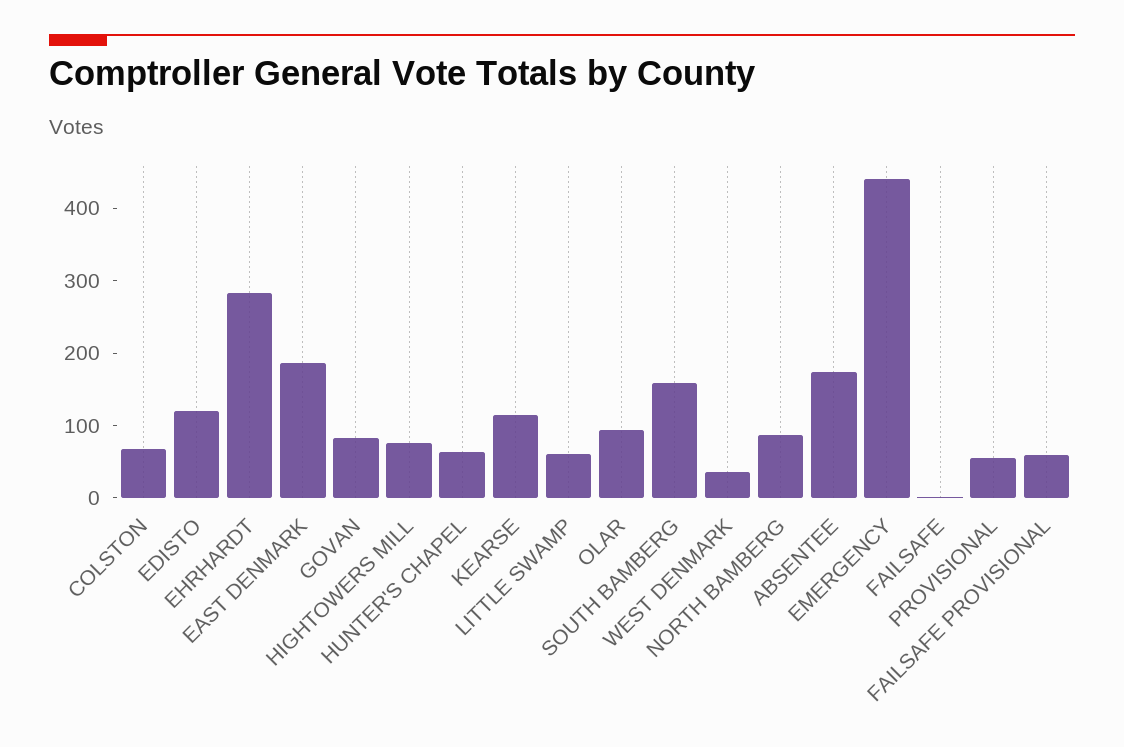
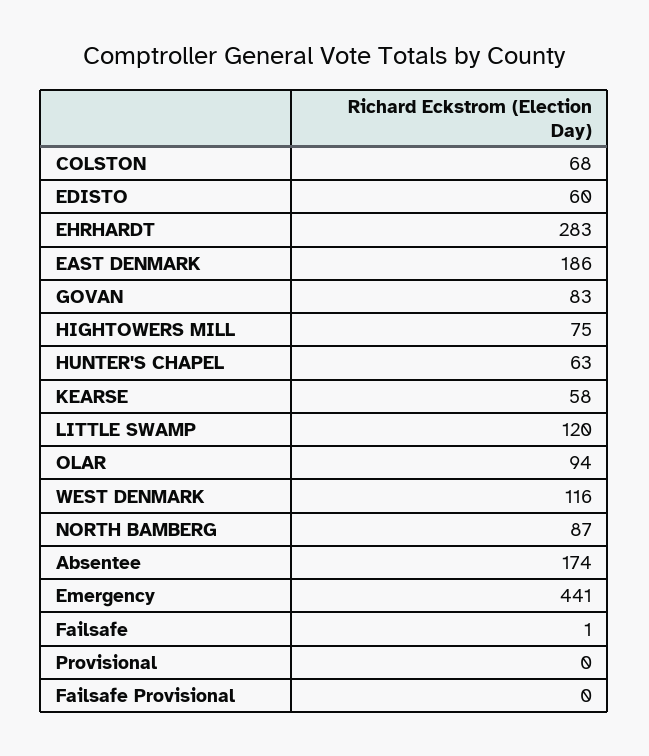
EDISTO: 120 -> 60
KEARSE: 120 -> 58
LITTLE SWAMP: 60 -> 120
SOUTH BAMBERG: 160 -> none
WEST DENMARK: 40 -> 116
PROVISIONAL: 60 -> 0
FAILSAFE PROVISIONAL: 60 -> 0

